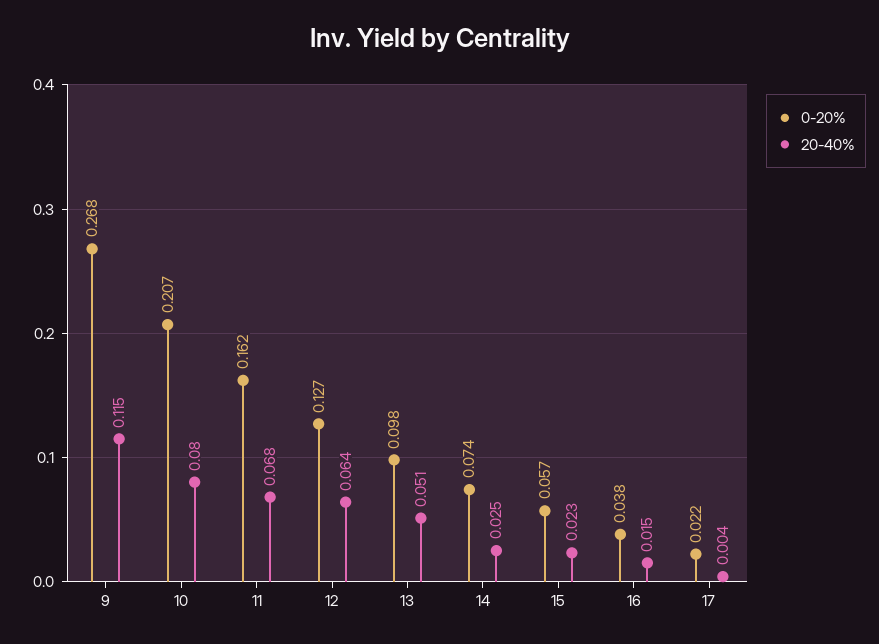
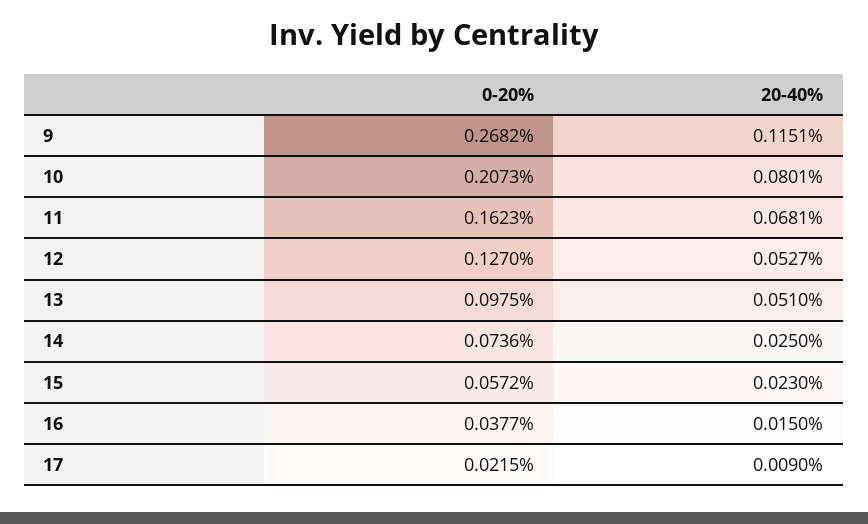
20-40%, 12: 0.064 -> 0.0527
20-40%, 17: 0.004 -> 0.009

